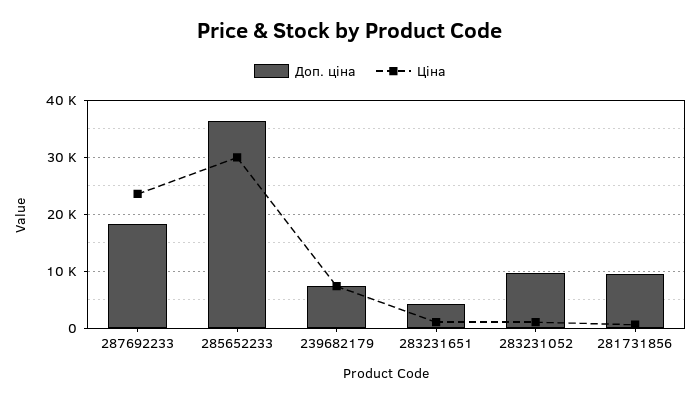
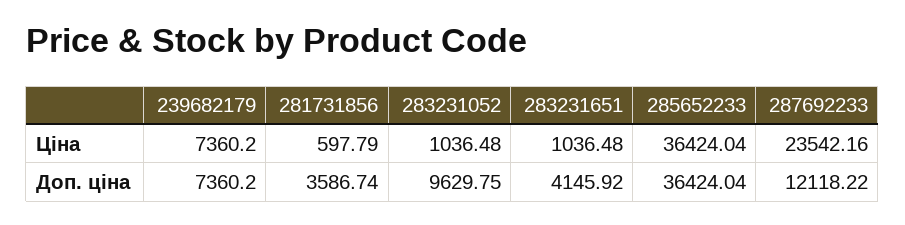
Доп. ціна, 287692233: 18000 -> 12118.22
Ціна, 285652233: 30000 -> 36424.04
Доп. ціна, 281731856: 10000 -> 3586.74

